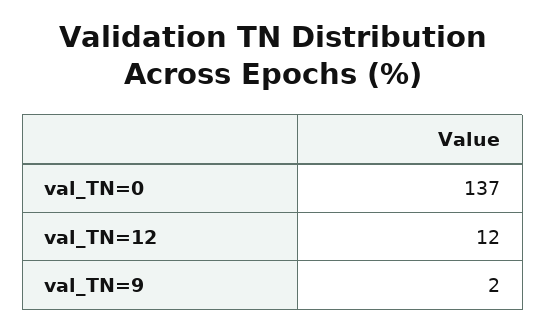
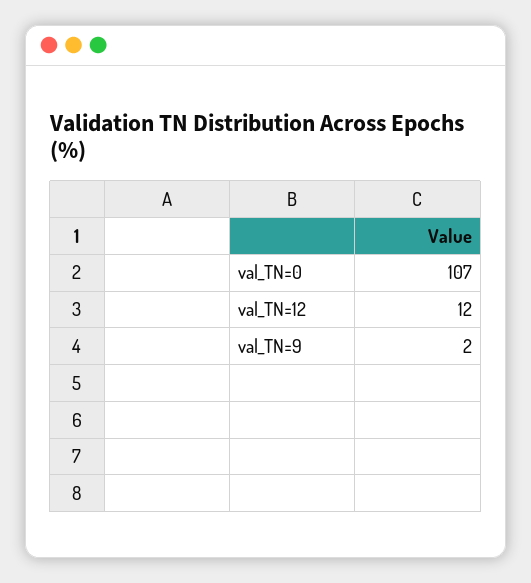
val_TN=0: 137 -> 107

